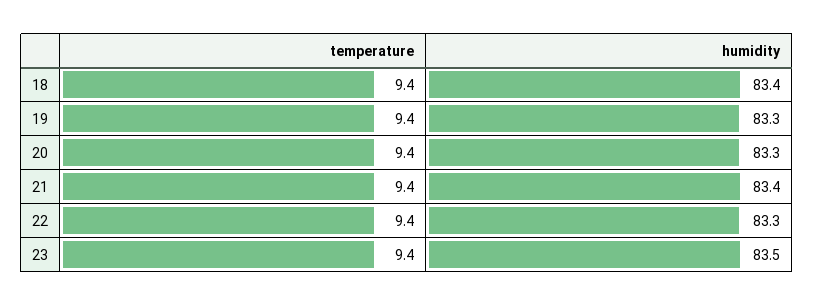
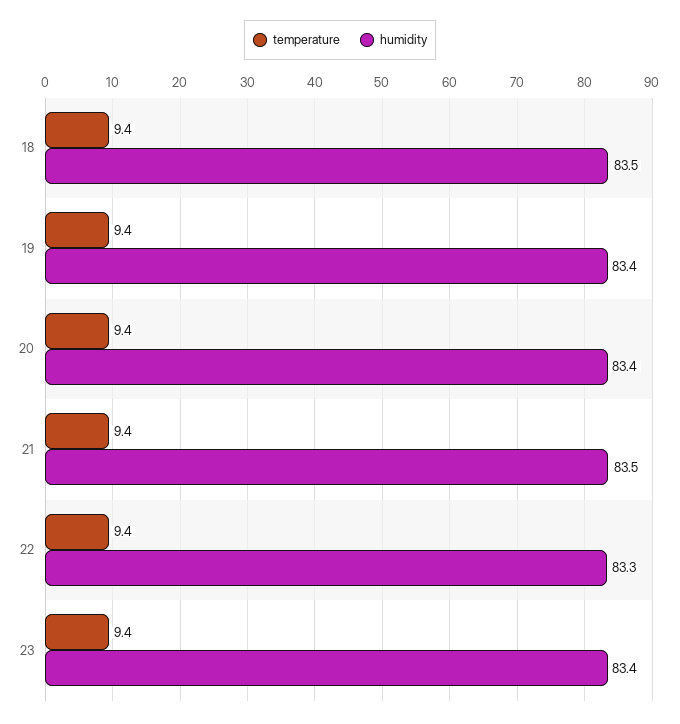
humidity, 18: 83.4 -> 83.5
humidity, 19: 83.3 -> 83.4
humidity, 20: 83.3 -> 83.4
humidity, 21: 83.4 -> 83.5
humidity, 23: 83.5 -> 83.4

